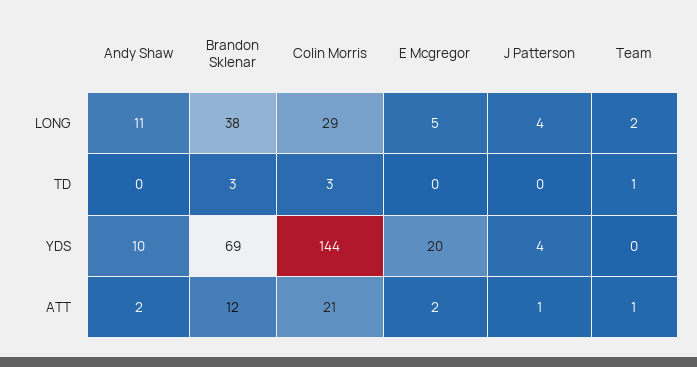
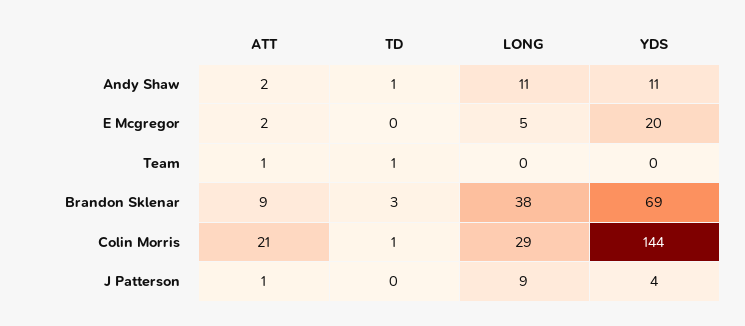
J Patterson, LONG: 4 -> 9
Team, LONG: 2 -> 0
Andy Shaw, TD: 0 -> 1
Colin Morris, TD: 3 -> 1
Andy Shaw, YDS: 10 -> 11
Brandon Sklenar, ATT: 12 -> 9

